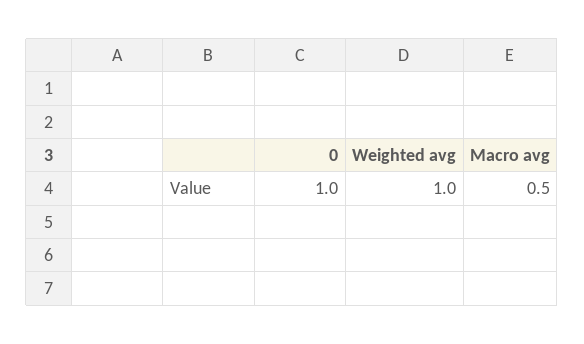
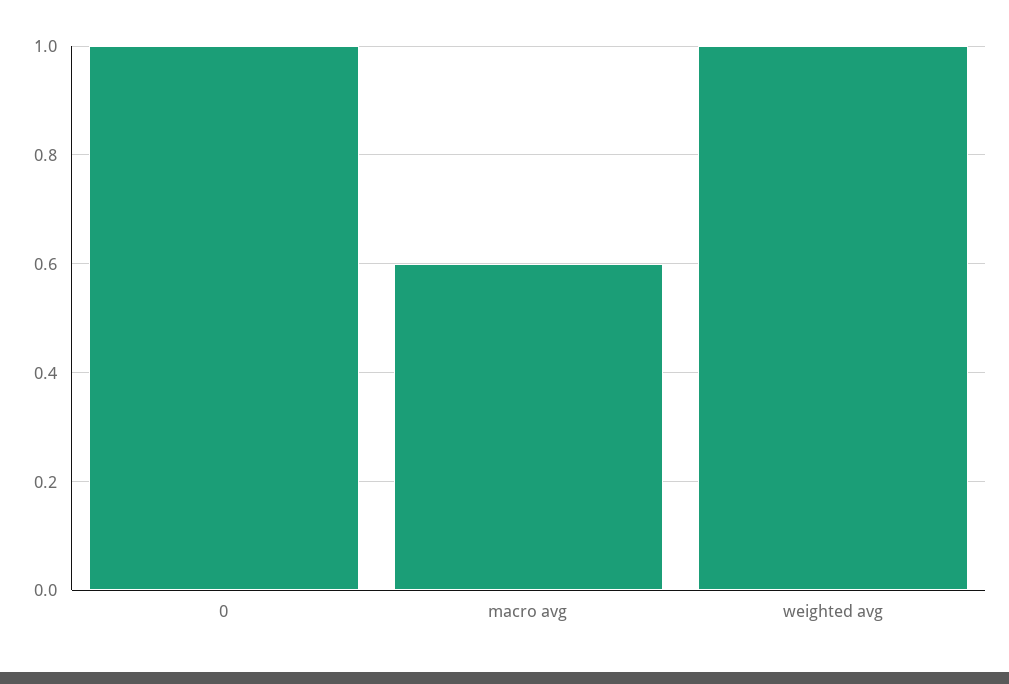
Macro avg: 0.5 -> 0.6

